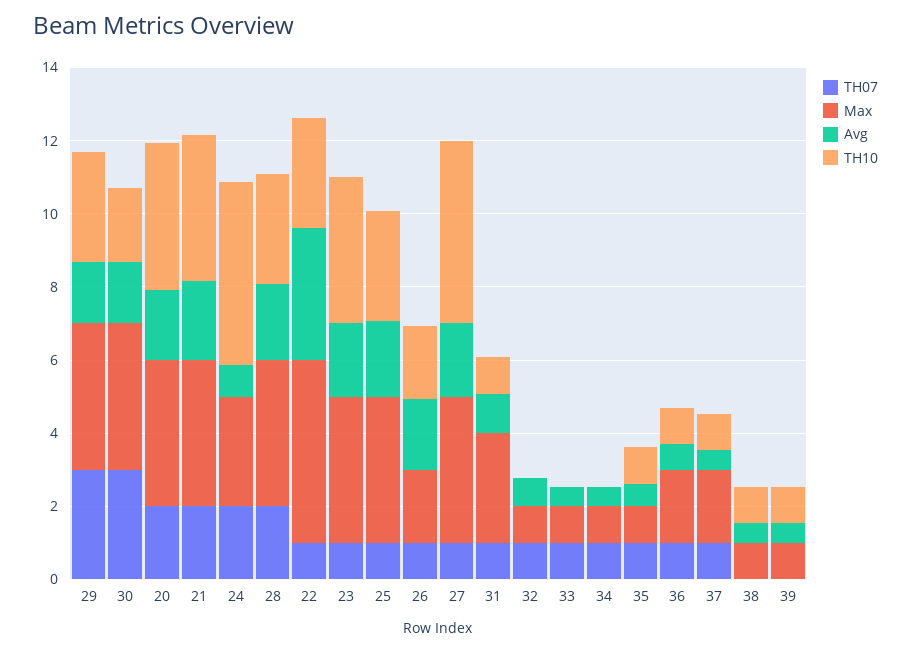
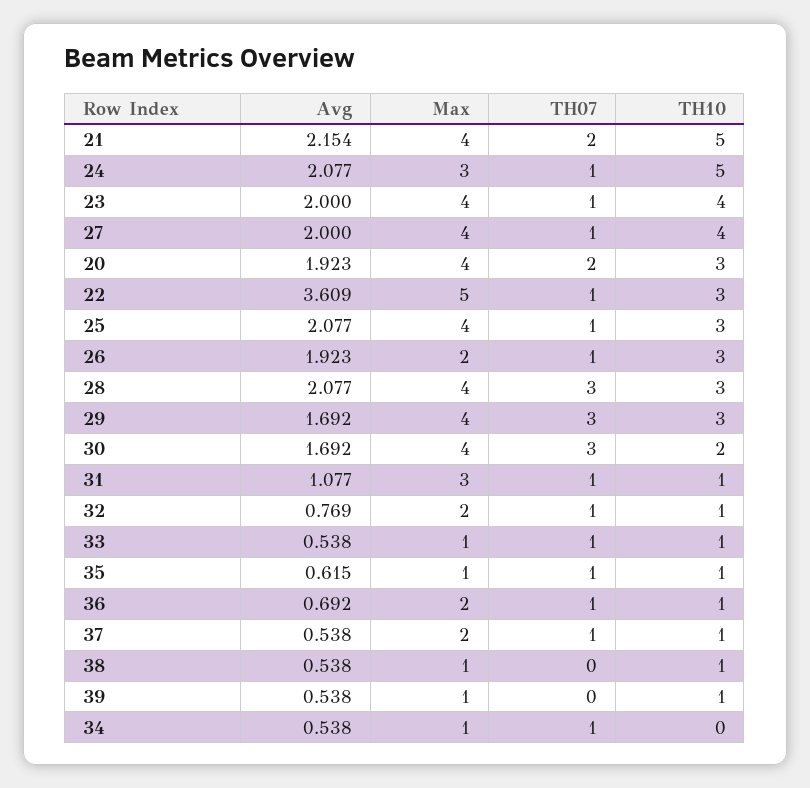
TH10, 20: 4 -> 3
TH10, 21: 4 -> 5
TH07, 24: 2 -> 1
Avg, 24: 1 -> 2.077
TH07, 28: 2 -> 3
TH10, 26: 2 -> 3
TH10, 27: 5 -> 4
Max, 32: 1 -> 2
TH10, 32: 0 -> 1
TH10, 33: 0 -> 1

